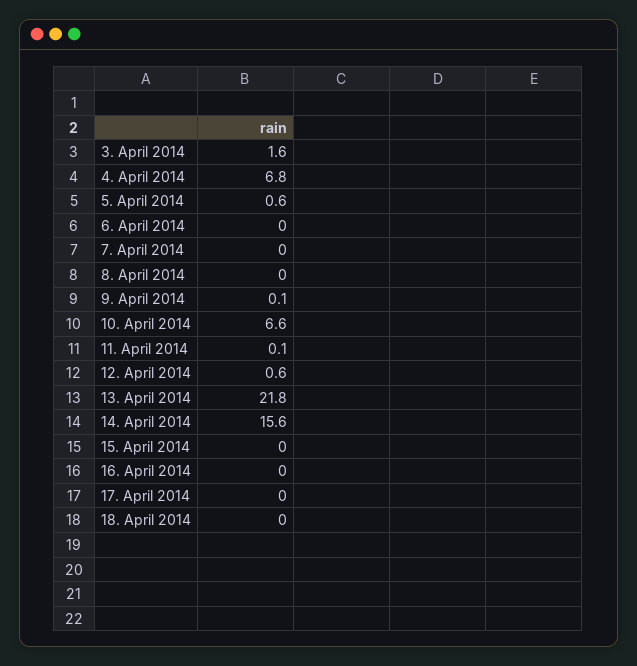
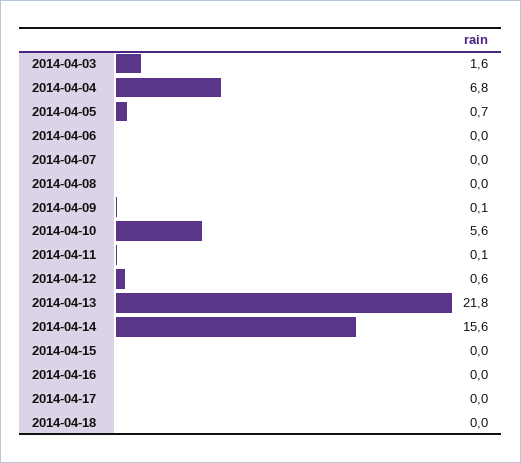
5. April 2014: 0.6 -> 0.7
10. April 2014: 6.6 -> 5.6

